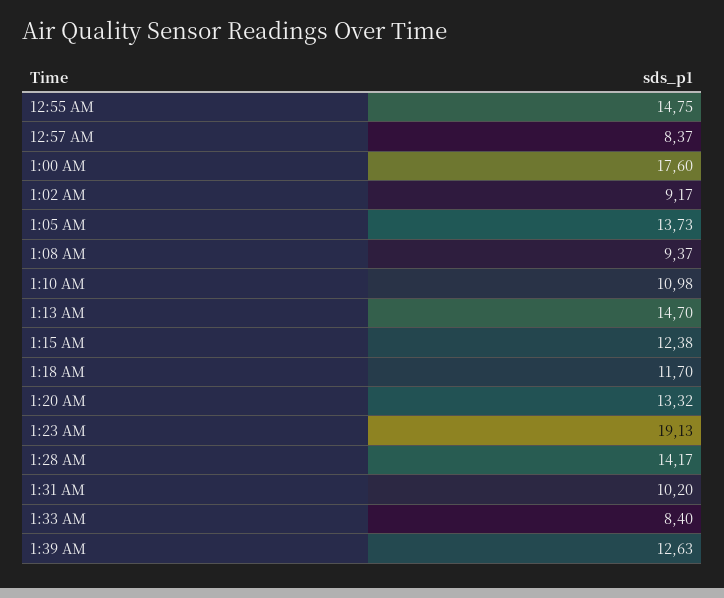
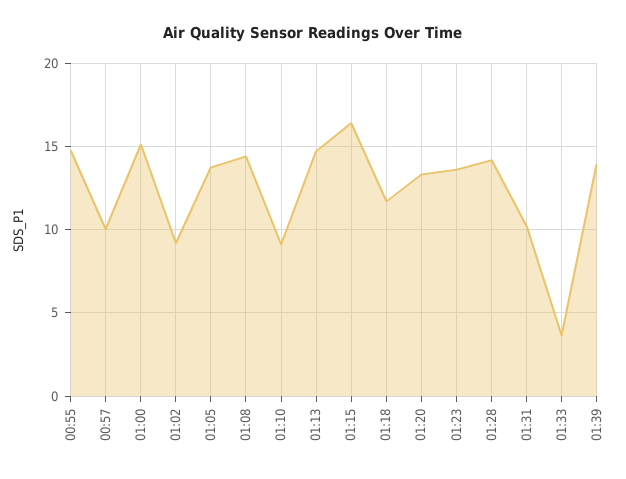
12:57 AM: 8.37 -> 10
1:00 AM: 17.6 -> 15
1:08 AM: 9.37 -> 14.5
1:10 AM: 10.98 -> 9
1:15 AM: 12.38 -> 16.5
1:23 AM: 19.13 -> 13.5
1:33 AM: 8.4 -> 3.5
1:39 AM: 12.63 -> 14

